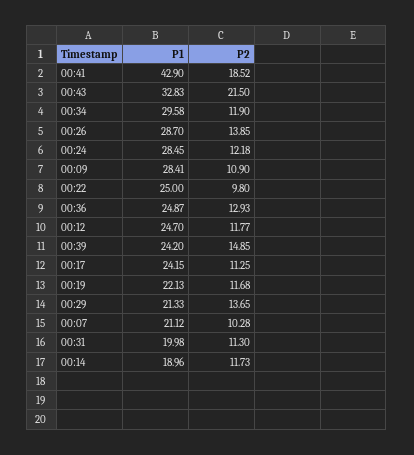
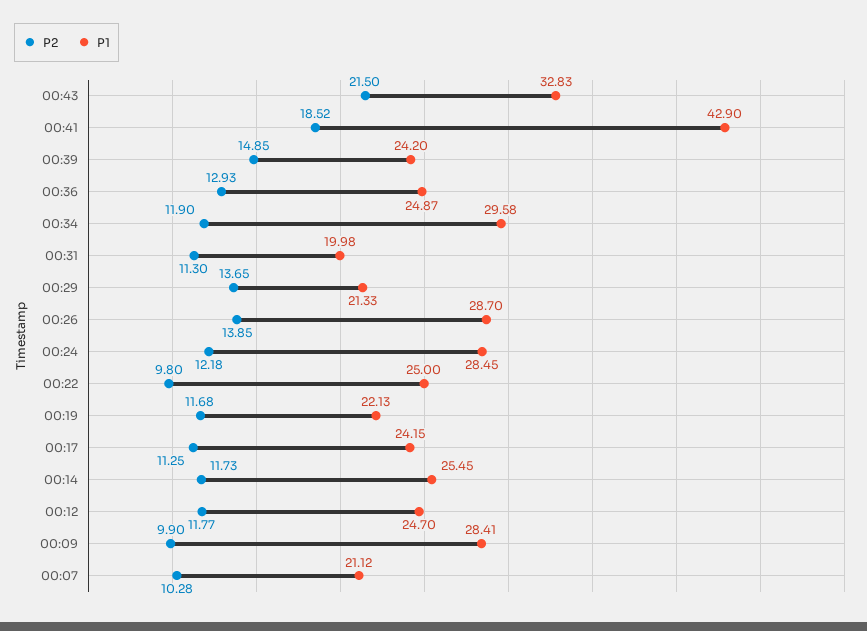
P2, 00:09: 10.9 -> 9.9
P1, 00:14: 18.96 -> 25.45

